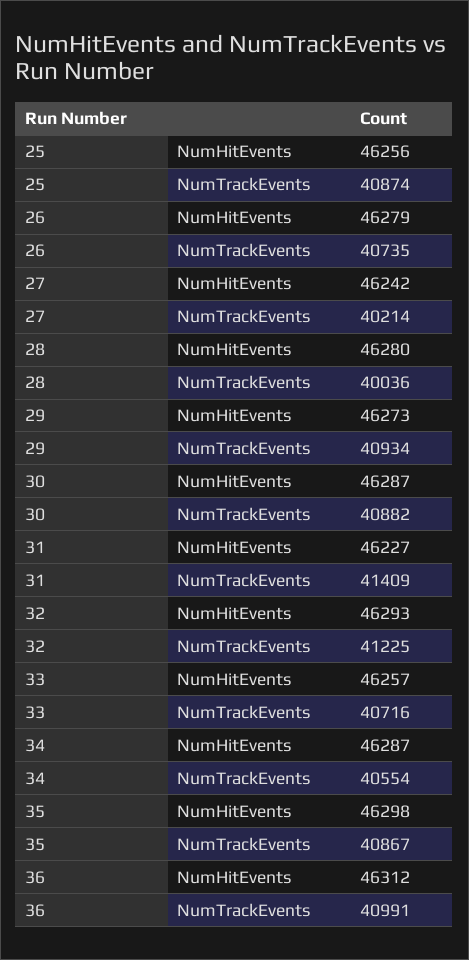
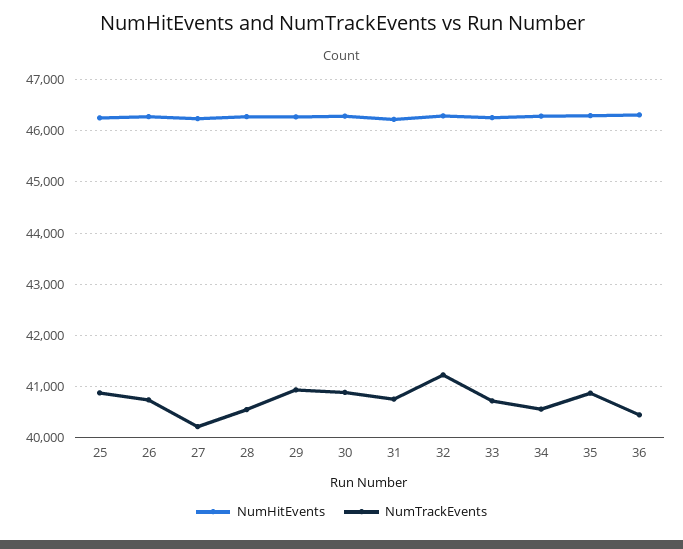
NumTrackEvents, 28: 40036 -> 40600
NumTrackEvents, 31: 41409 -> 40800
NumTrackEvents, 36: 40991 -> 40400

